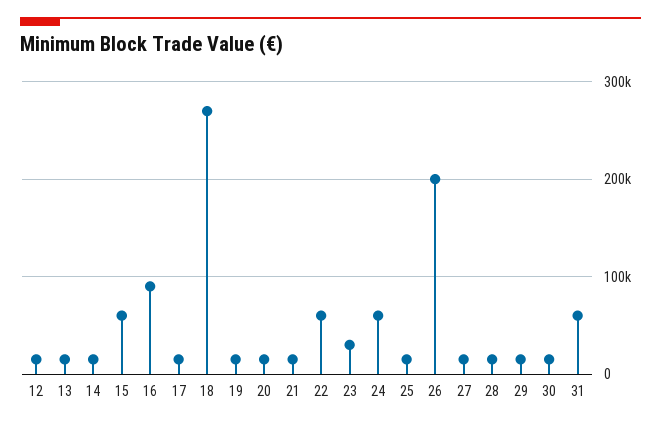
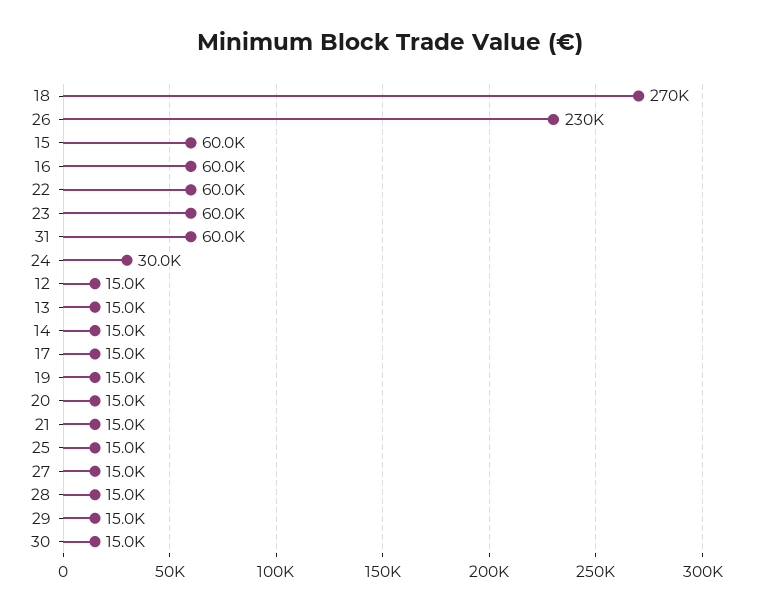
16: 90000 -> 60000
23: 30000 -> 60000
24: 60000 -> 30000
26: 200000 -> 230000

